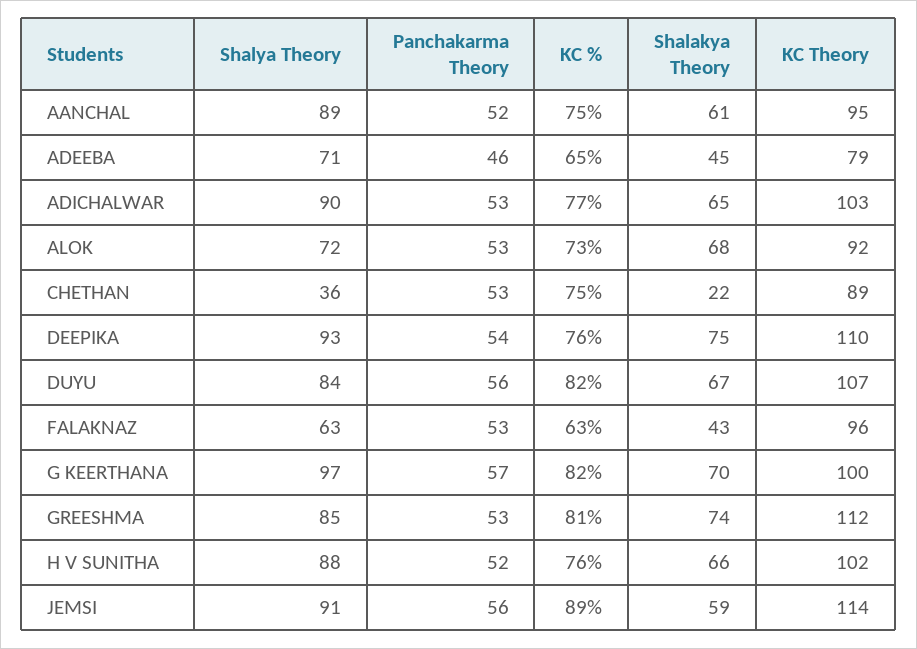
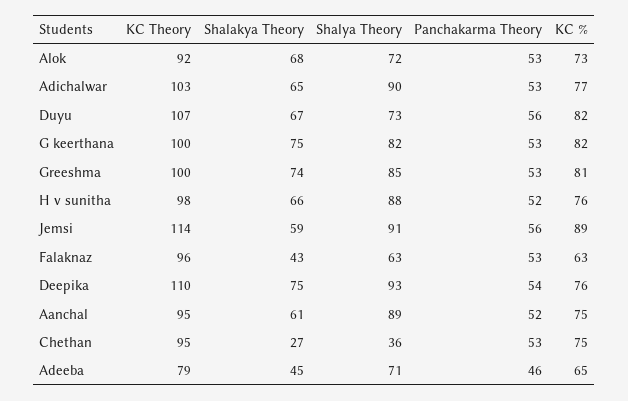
Shalakya Theory, CHETHAN: 22 -> 27
KC Theory, CHETHAN: 89 -> 95
Shalya Theory, DUYU: 84 -> 73
Shalya Theory, G KEERTHANA: 97 -> 82
Panchakarma Theory, G KEERTHANA: 57 -> 53
Shalakya Theory, G KEERTHANA: 70 -> 75
KC Theory, GREESHMA: 112 -> 100
KC Theory, H V SUNITHA: 102 -> 98

